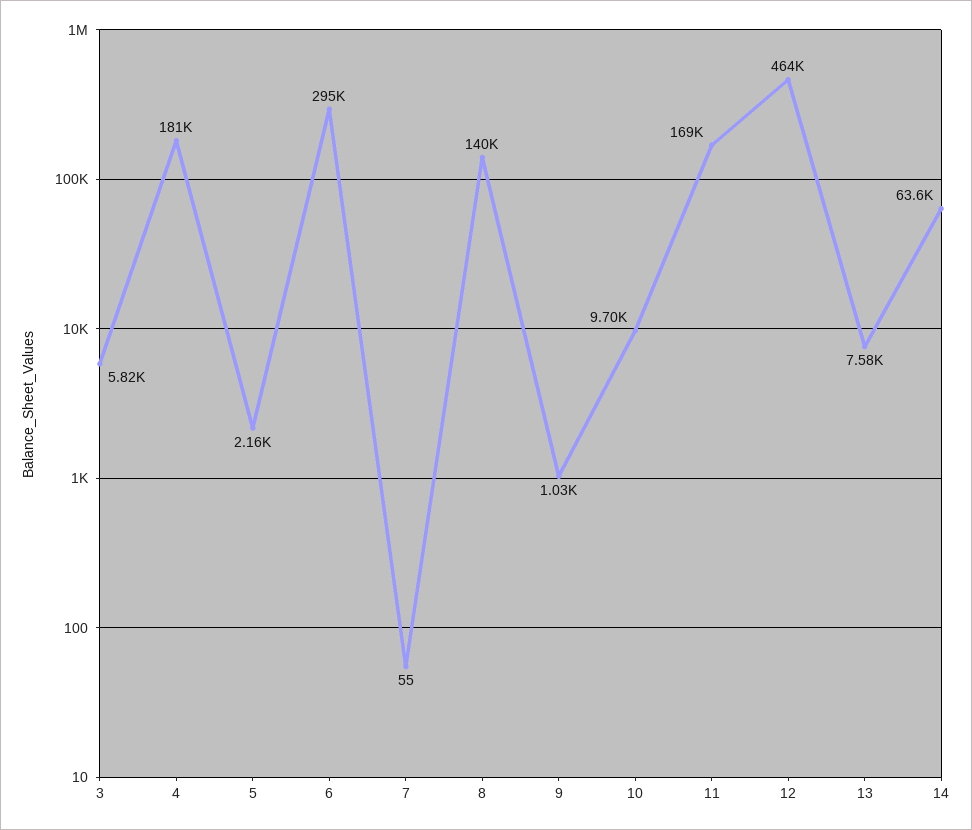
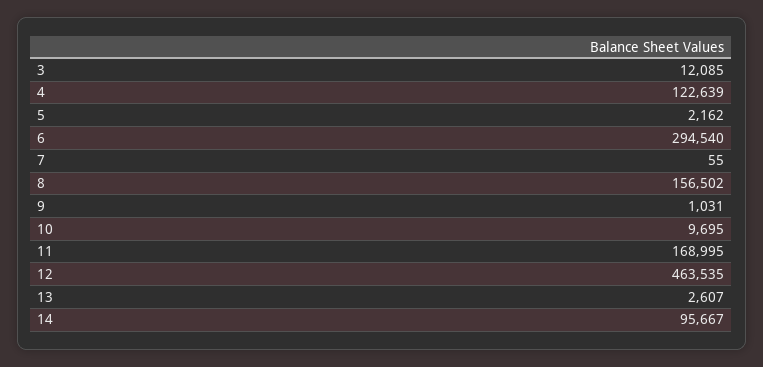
3: 5820 -> 12085
4: 181000 -> 122639
8: 140000 -> 156502
13: 7580 -> 2607
14: 63600 -> 95667

